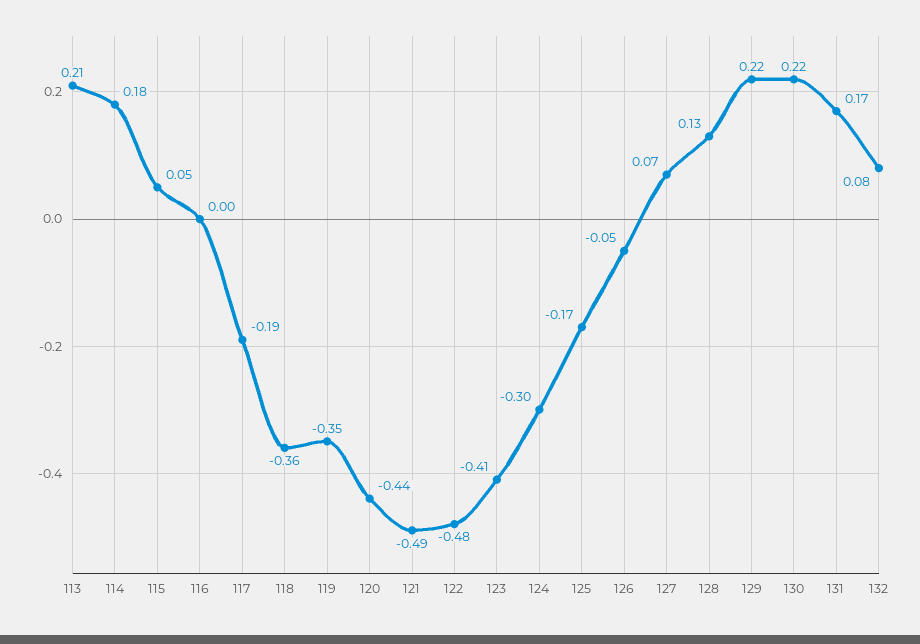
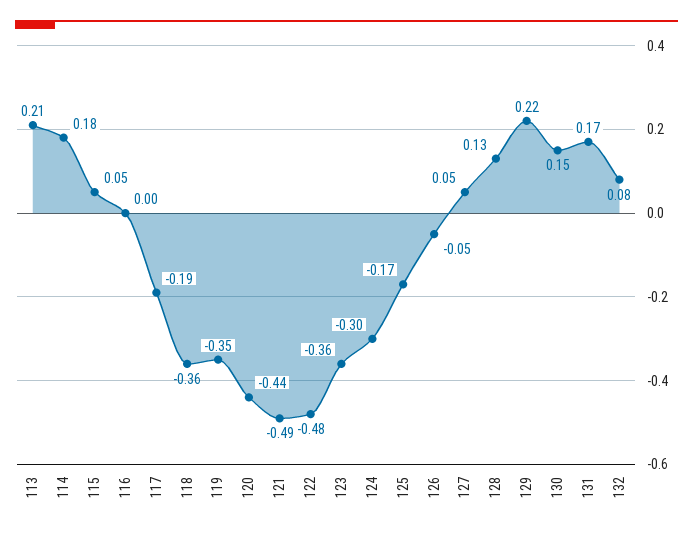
123: -0.41 -> -0.36
127: 0.07 -> 0.05
130: 0.22 -> 0.15

